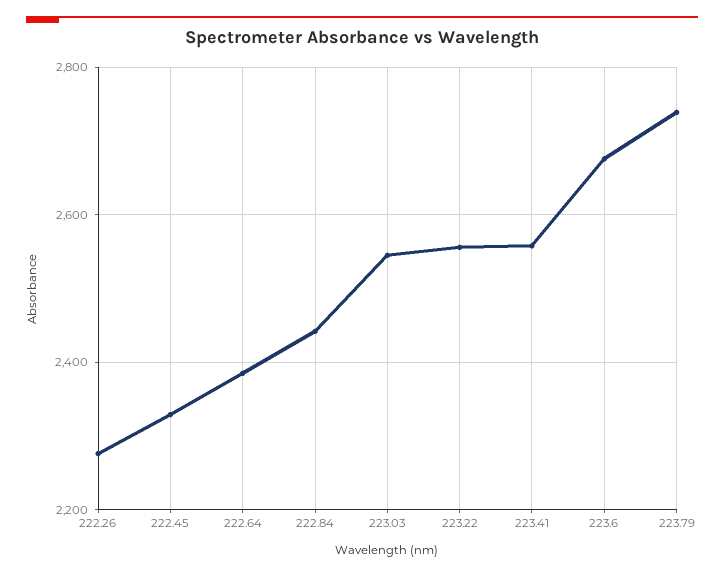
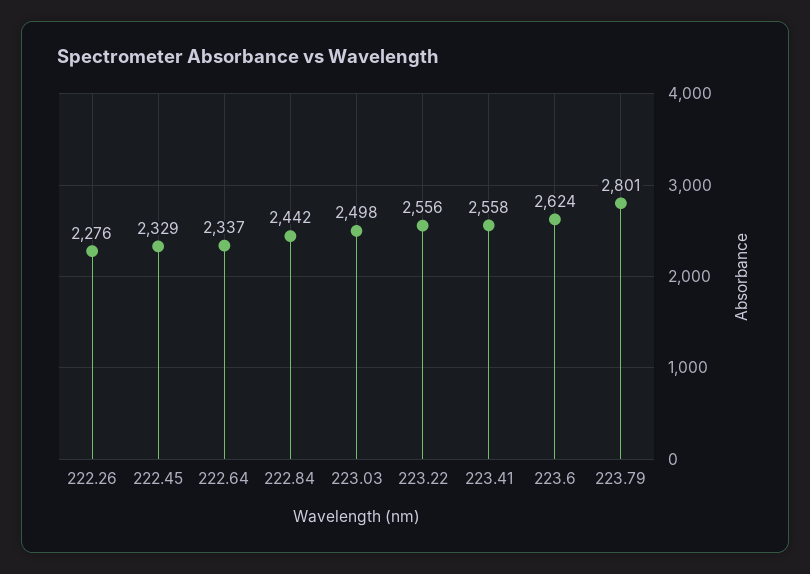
222.64: 2380 -> 2337
223.03: 2540 -> 2498
223.6: 2680 -> 2624
223.79: 2740 -> 2801

